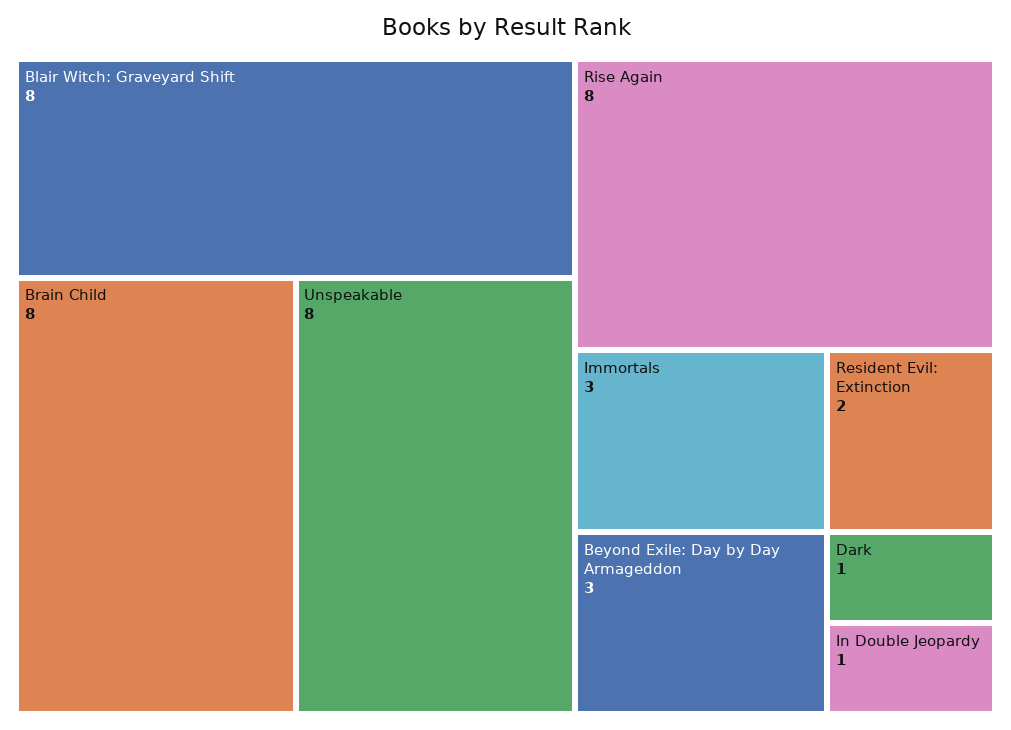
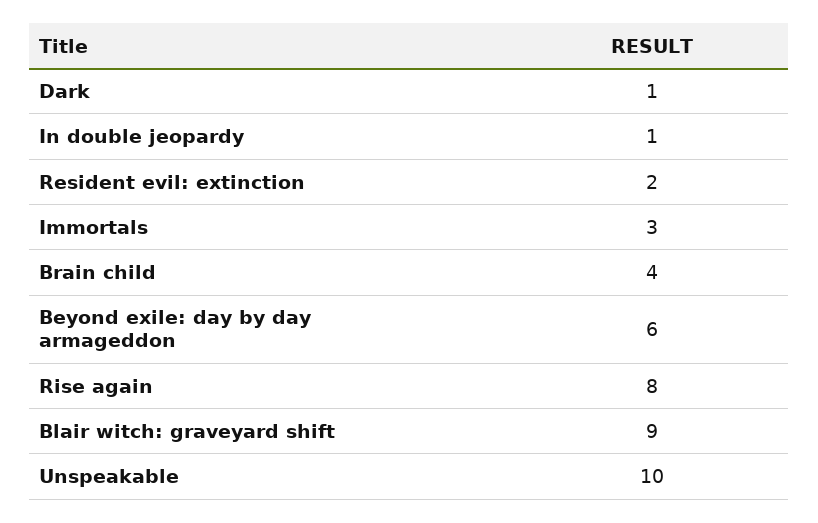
Blair Witch: Graveyard Shift: 8 -> 9
Brain Child: 8 -> 4
Unspeakable: 8 -> 10
Beyond Exile: Day by Day Armageddon: 3 -> 6

